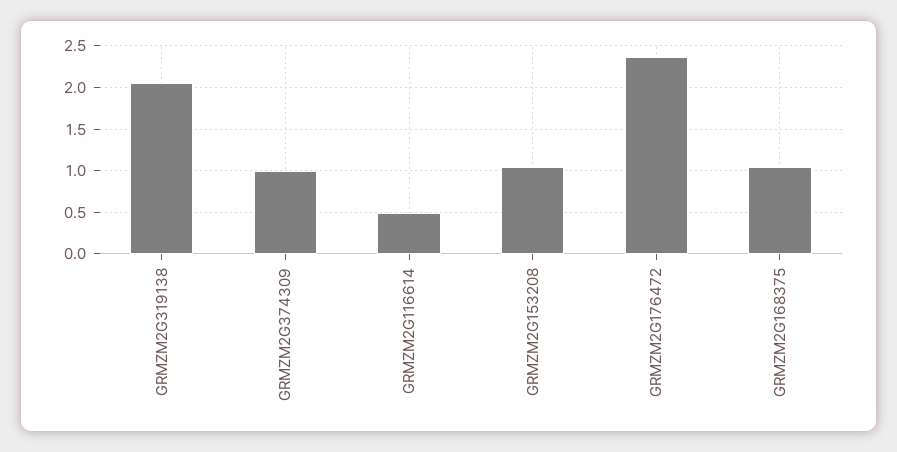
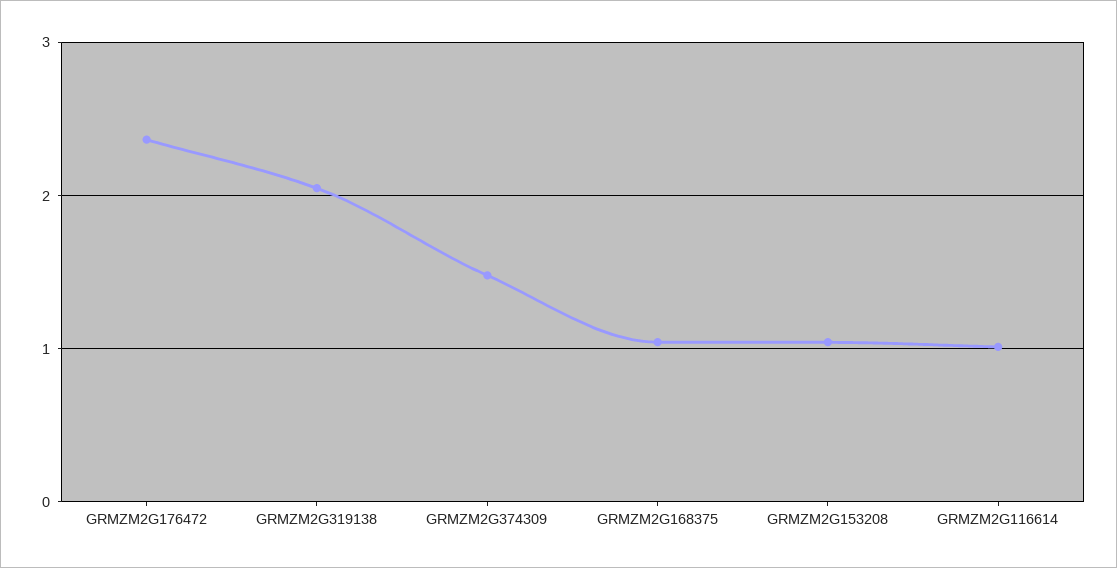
GRMZM2G374309: 1 -> 1.5
GRMZM2G116614: 0.5 -> 1

